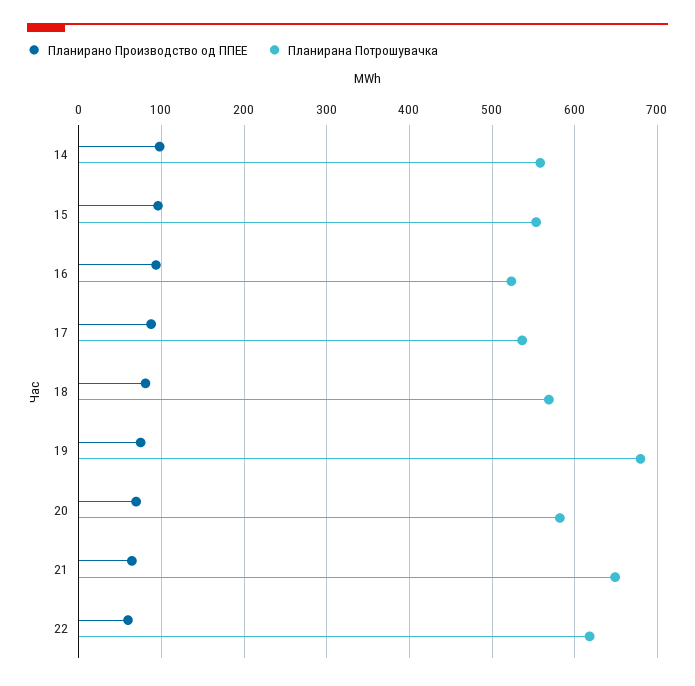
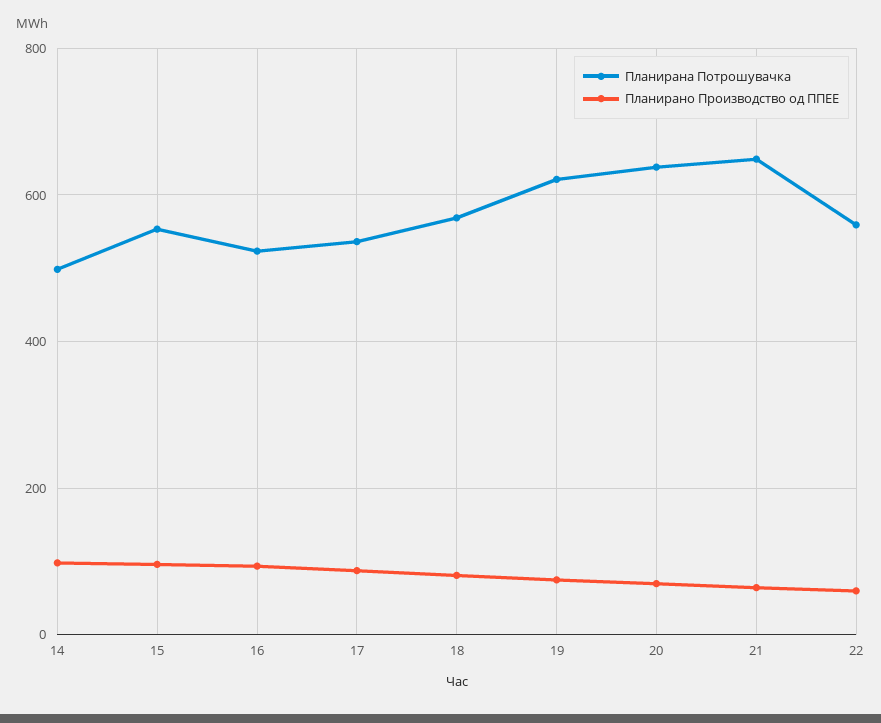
Планирана Потрошувачка, 14: 560 -> 500
Планирана Потрошувачка, 19: 680 -> 620
Планирана Потрошувачка, 20: 580 -> 640
Планирана Потрошувачка, 22: 620 -> 560

